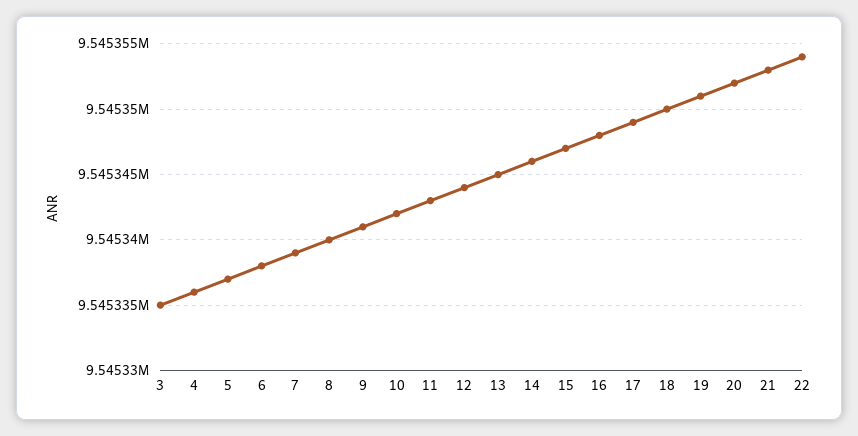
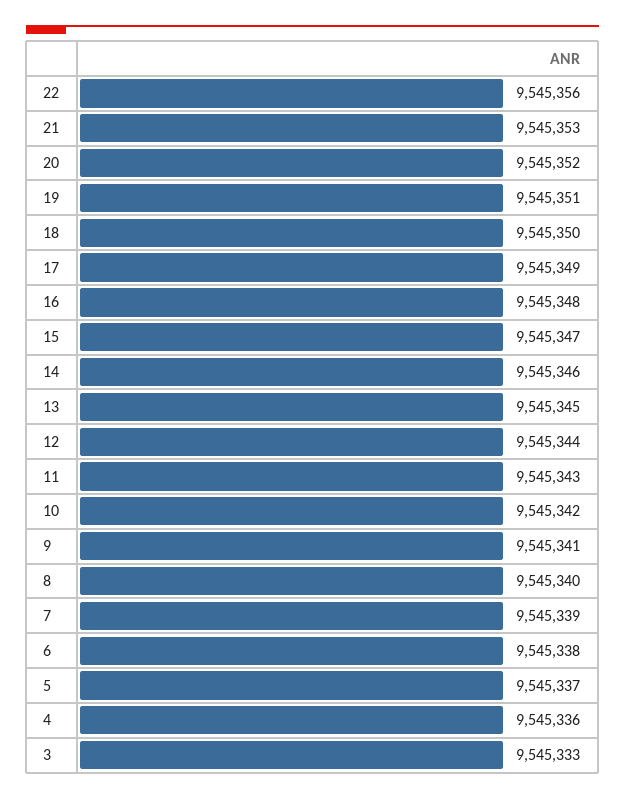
3: 9545335 -> 9545333
22: 9545354 -> 9545356

